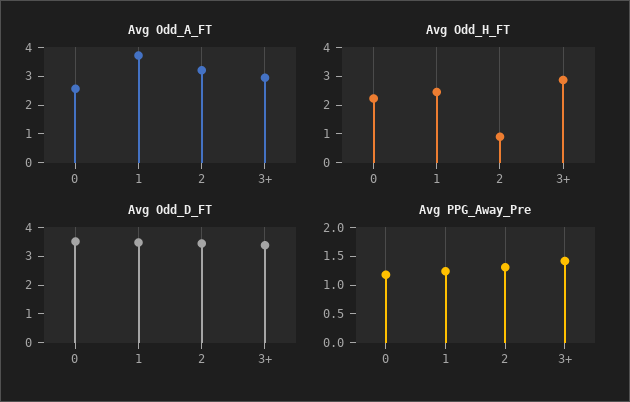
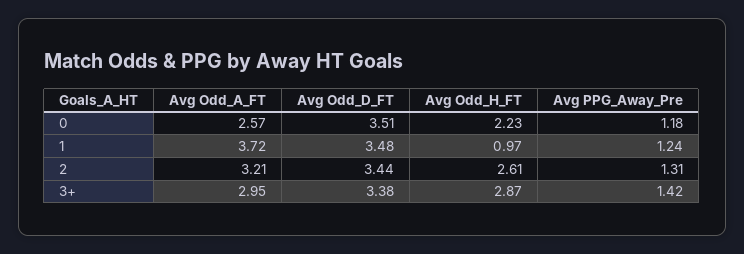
Avg Odd_H_FT, 1: 2.5 -> 0.97
Avg Odd_H_FT, 2: 1 -> 2.61

